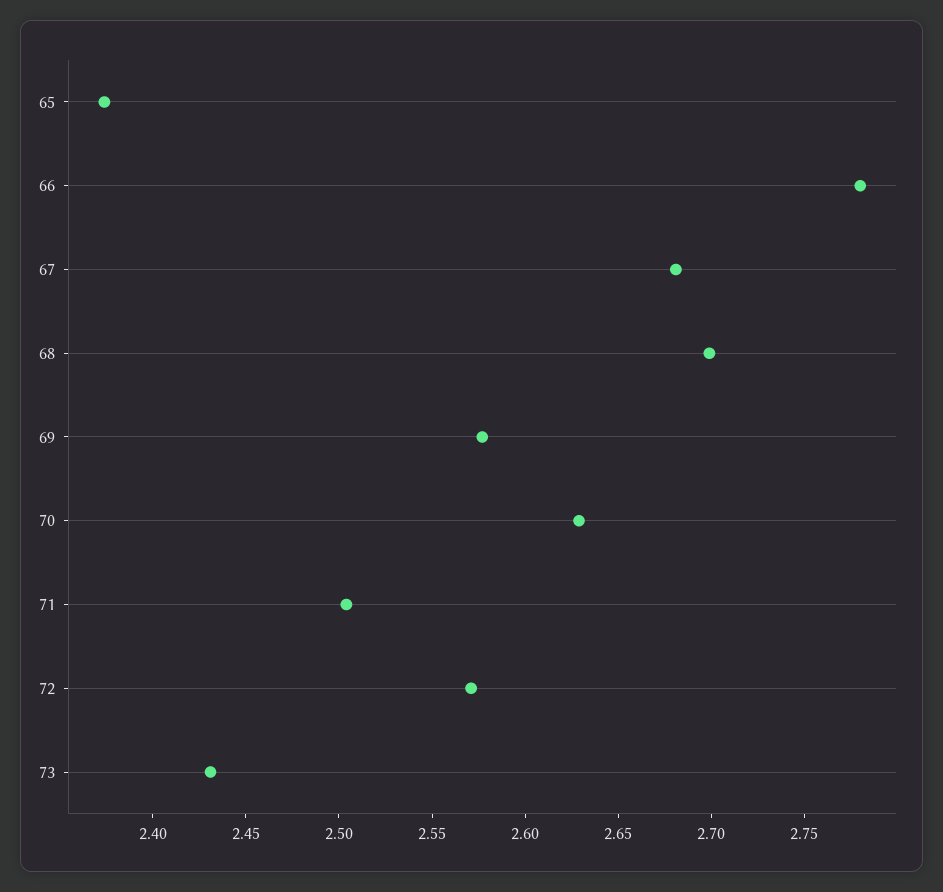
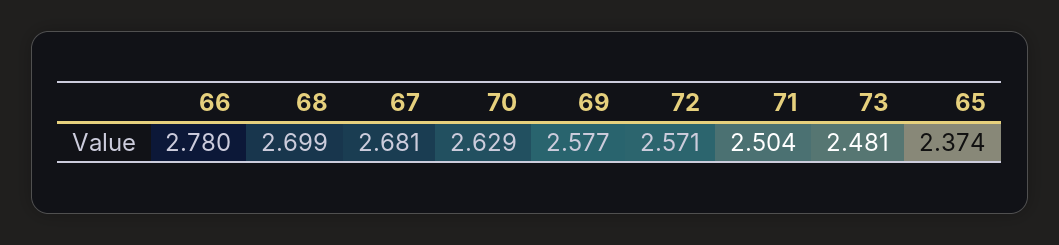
73: 2.43 -> 2.481

